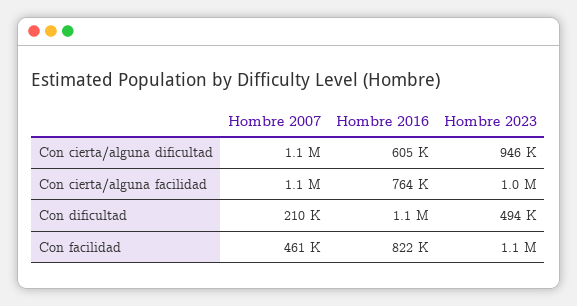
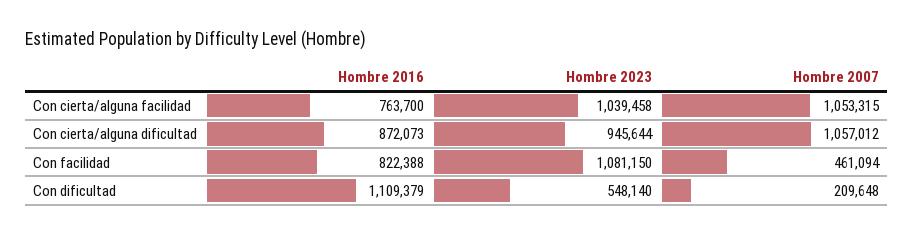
Hombre 2016, Con cierta/alguna dificultad: 605000 -> 872073
Hombre 2023, Con dificultad: 494000 -> 548140

